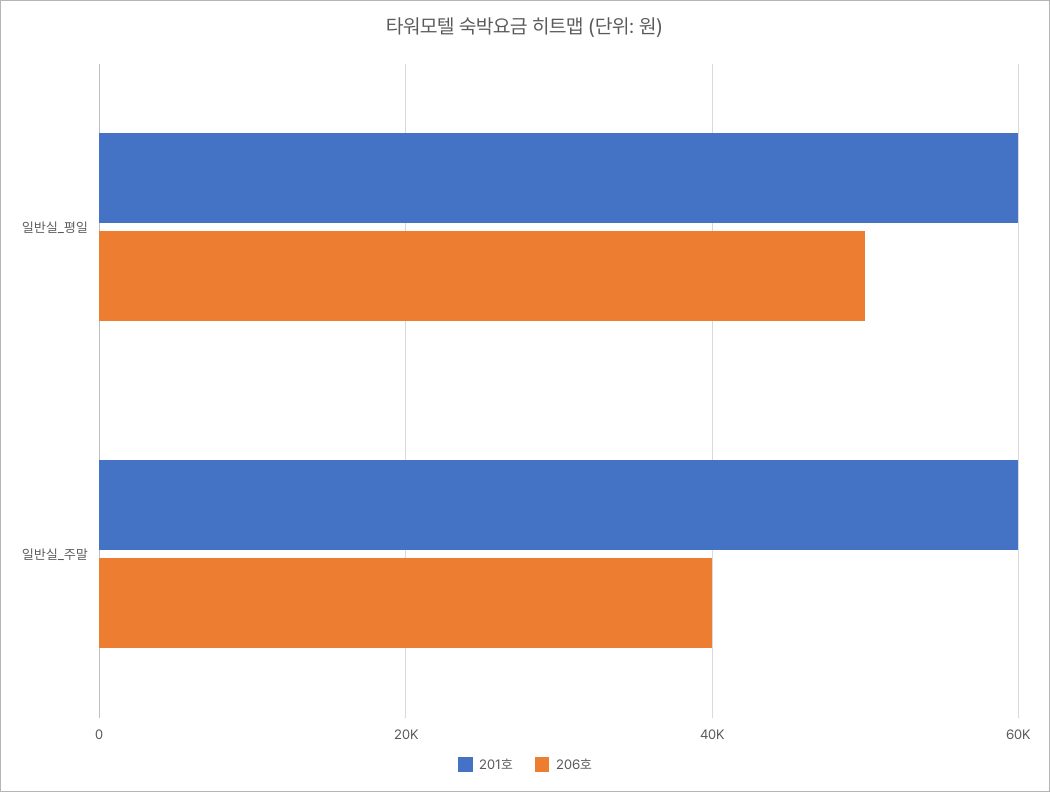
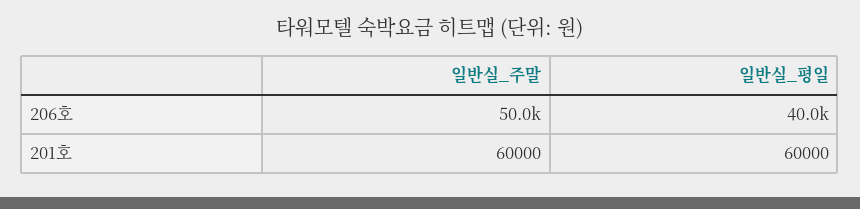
206호, 일반실_평일: 50000 -> 40000
206호, 일반실_주말: 40000 -> 50000

